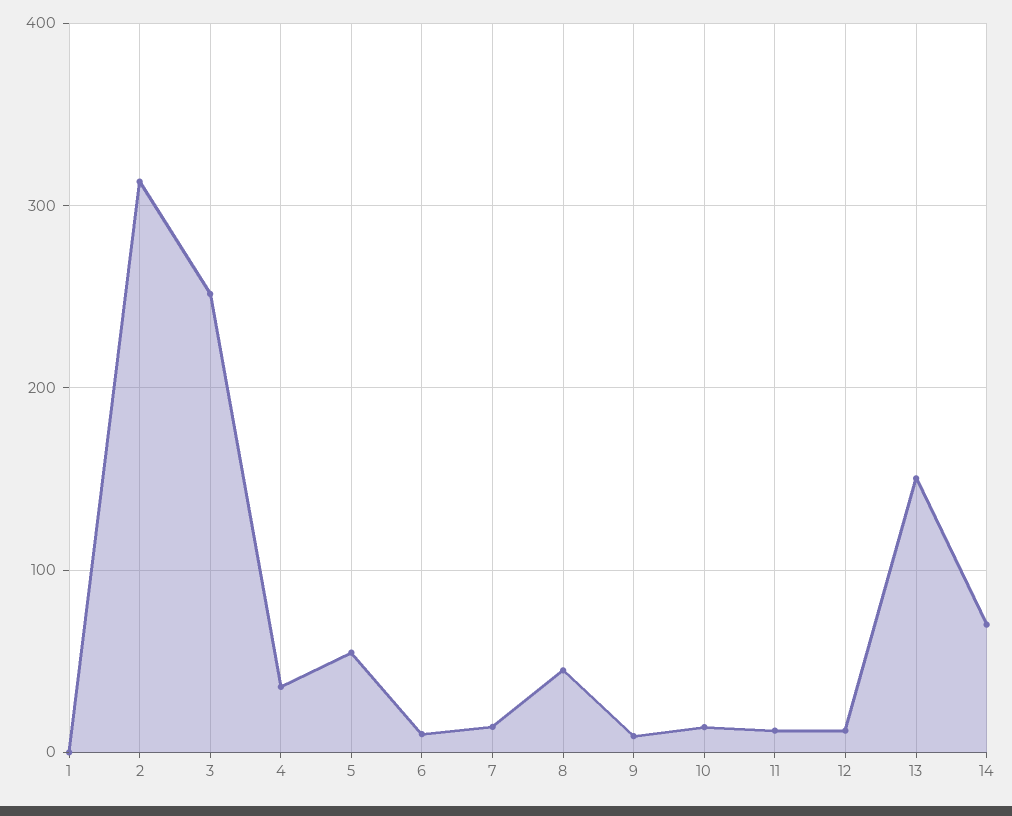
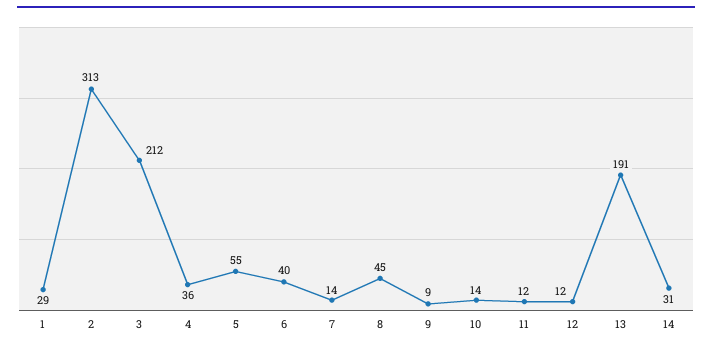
1: 0 -> 29
3: 250 -> 212
6: 10 -> 40
13: 150 -> 191
14: 70 -> 31

